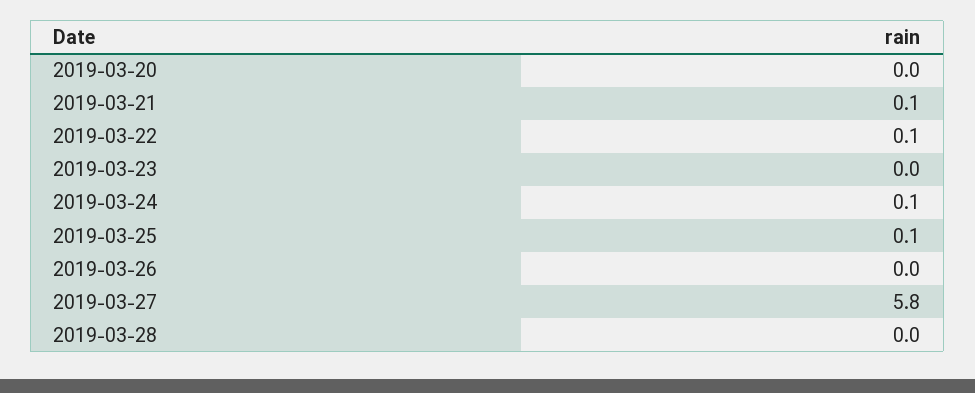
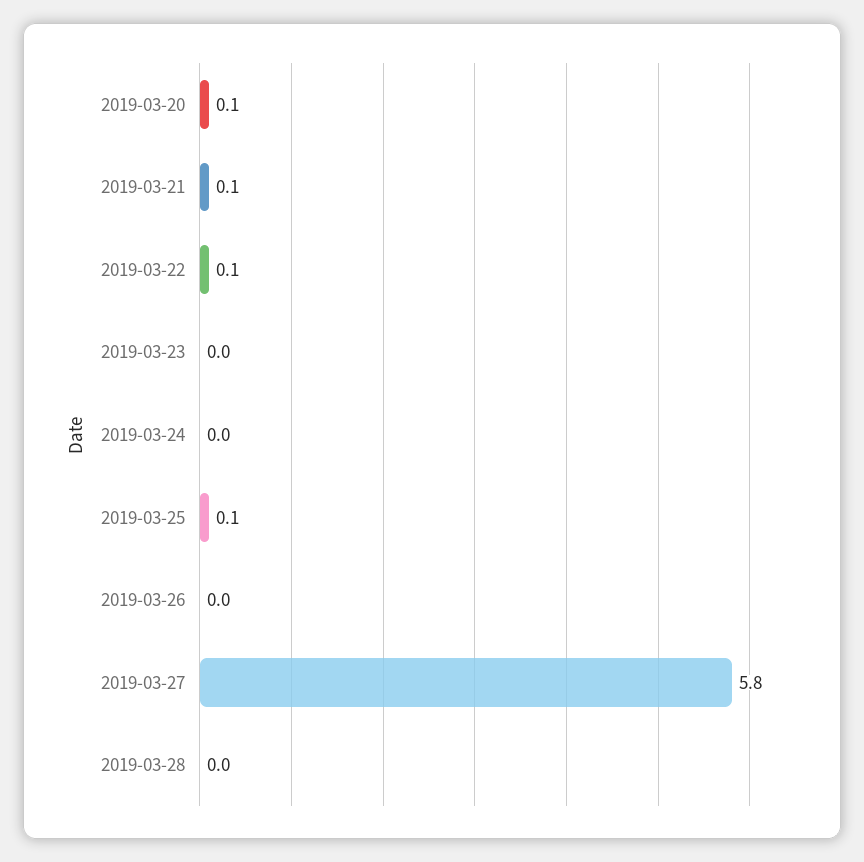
2019-03-20: 0 -> 0.1
2019-03-24: 0.1 -> 0

